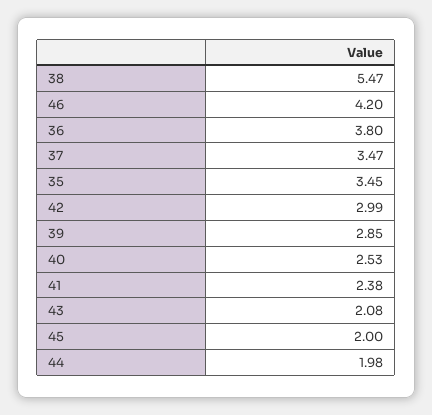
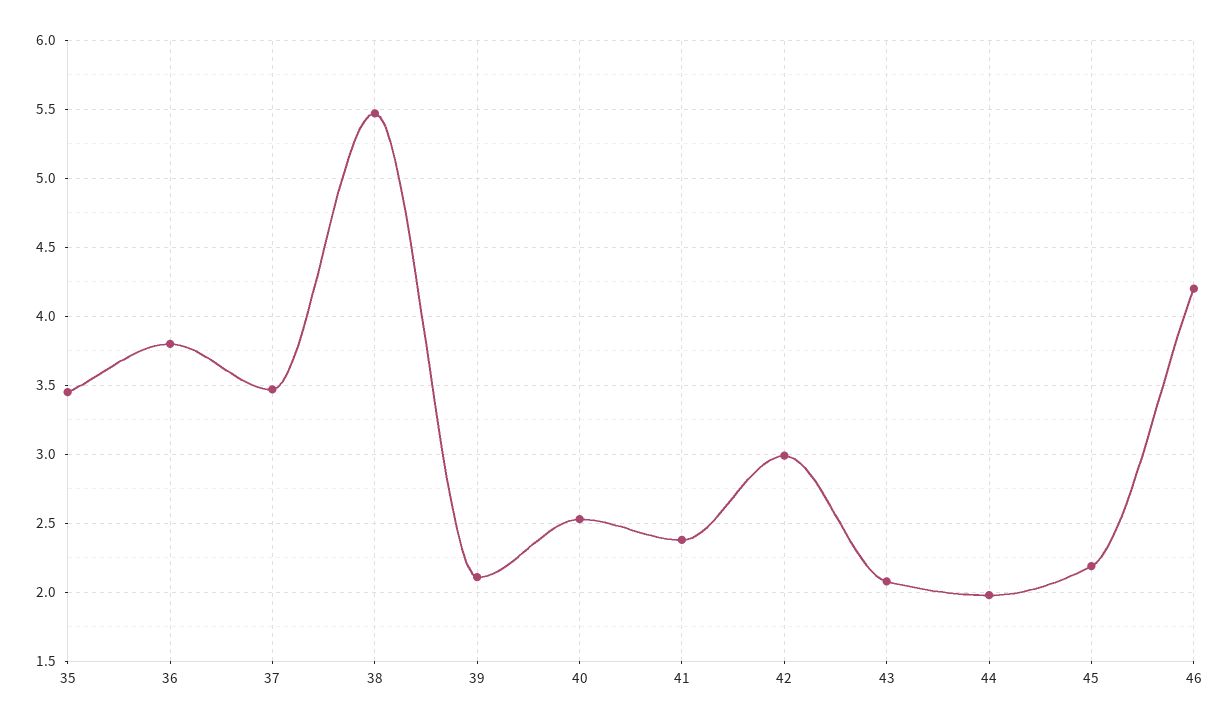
39: 2.85 -> 2.1
45: 2 -> 2.2

